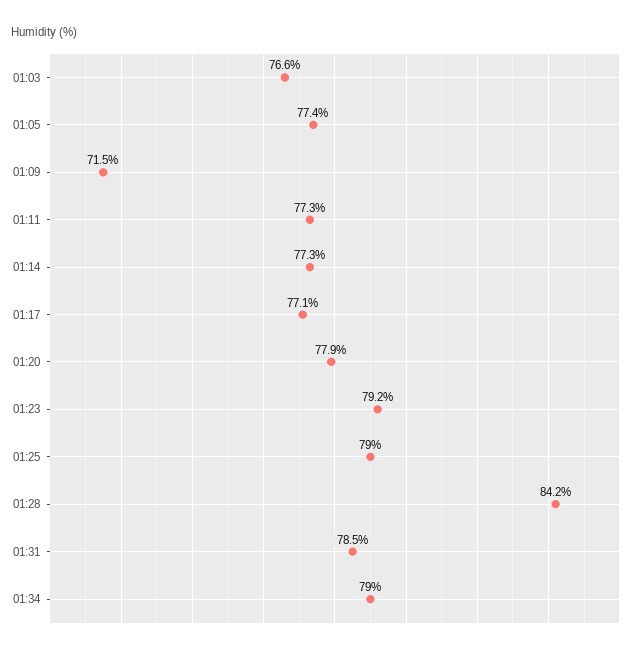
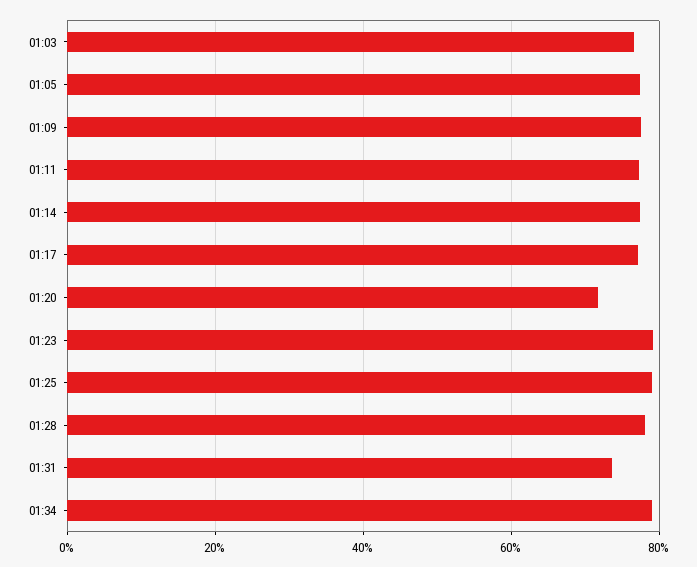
01:09: 71.5 -> 78
01:20: 77.9 -> 72
01:28: 84.2 -> 78
01:31: 78.5 -> 74

